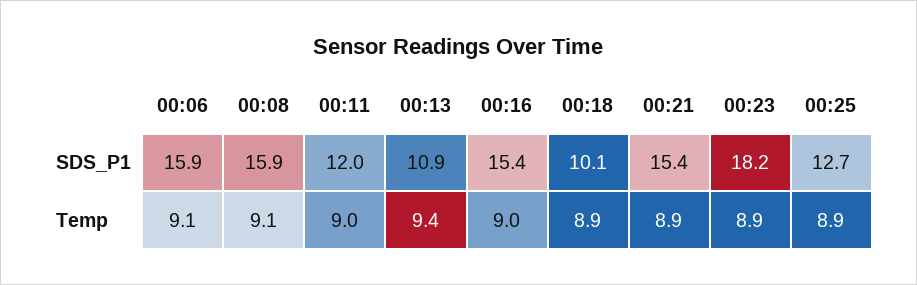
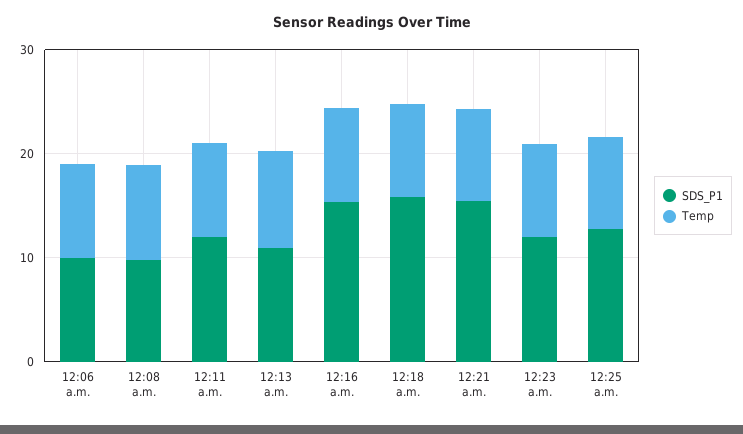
SDS_P1, 00:06: 15.9 -> 10
SDS_P1, 00:08: 15.9 -> 10
SDS_P1, 00:18: 10.1 -> 16
SDS_P1, 00:23: 18.2 -> 12

